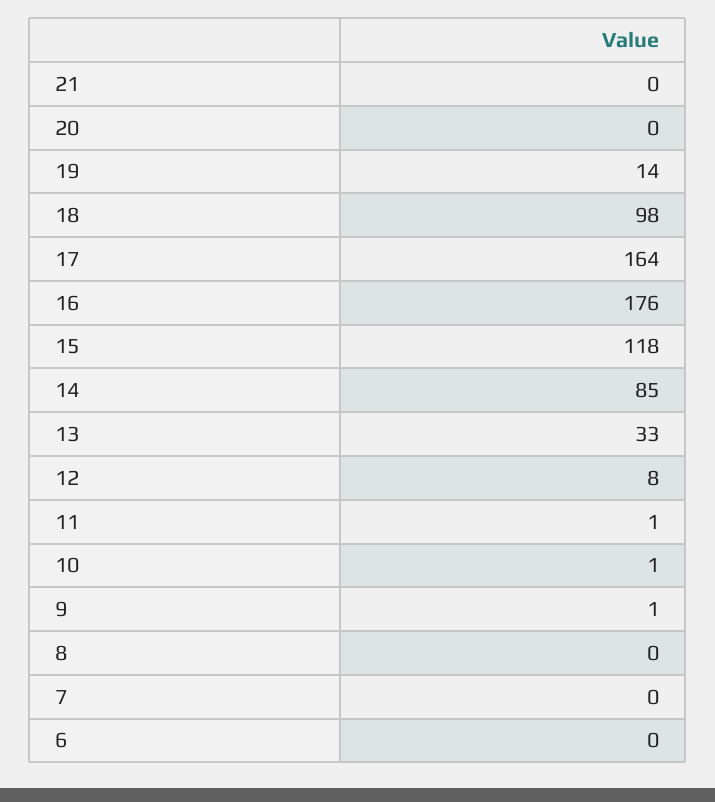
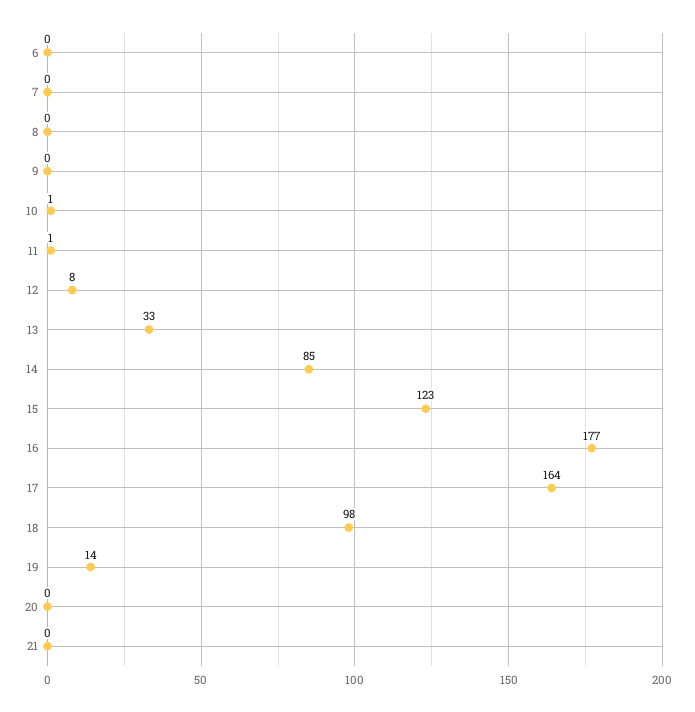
16: 176 -> 177
15: 118 -> 123
9: 1 -> 0

